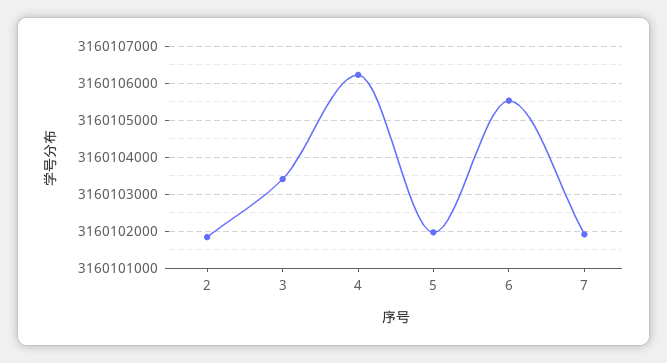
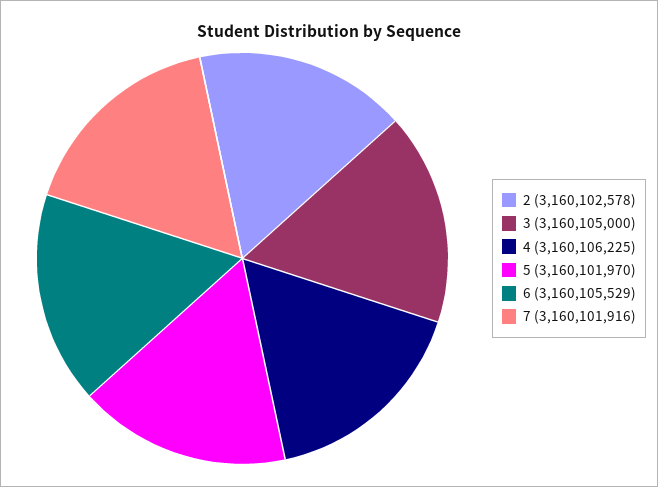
2: 3160101800 -> 3160102578
3: 3160103400 -> 3160105000

